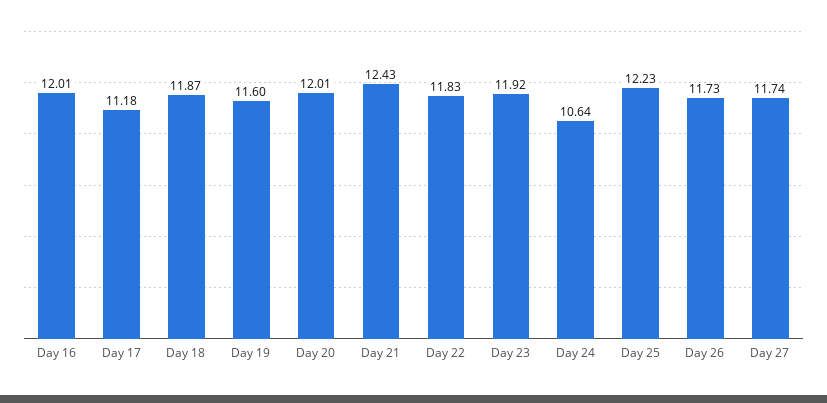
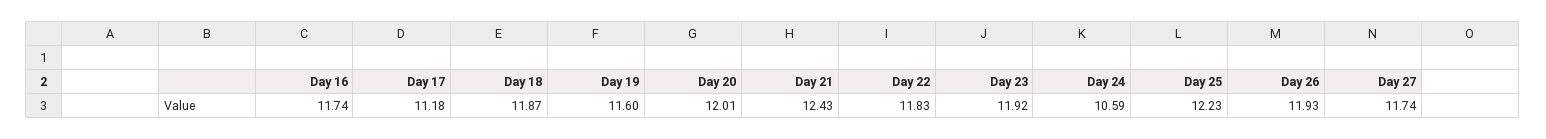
Day 16: 12.01 -> 11.74
Day 24: 10.64 -> 10.59
Day 26: 11.73 -> 11.93

